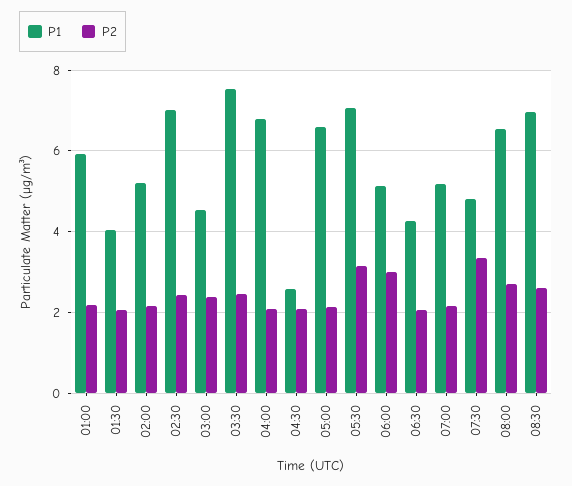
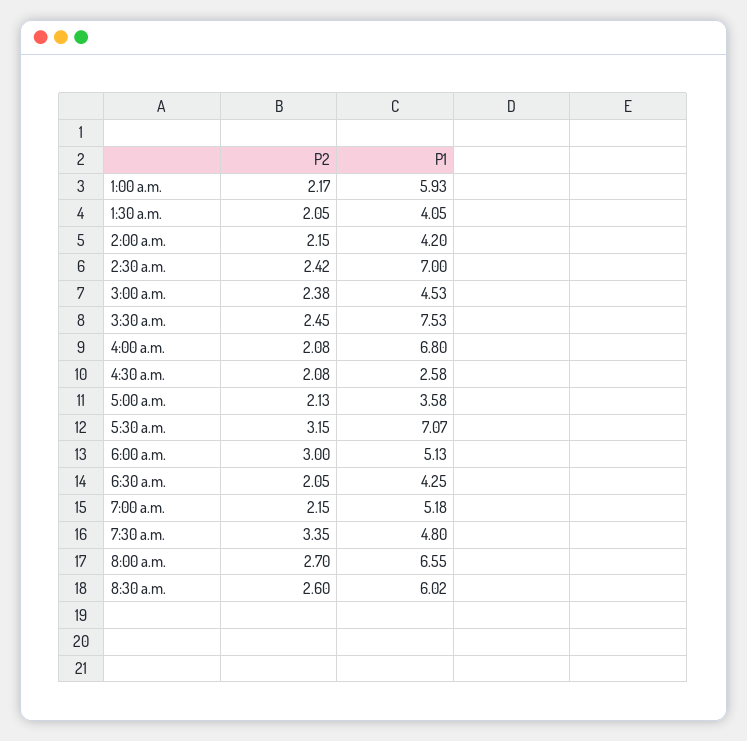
P1, 02:00: 5.2 -> 4.2
P1, 05:00: 6.6 -> 3.58
P1, 08:30: 7 -> 6.02

